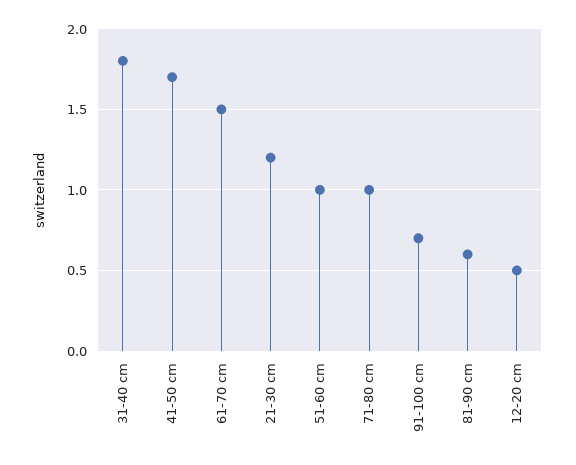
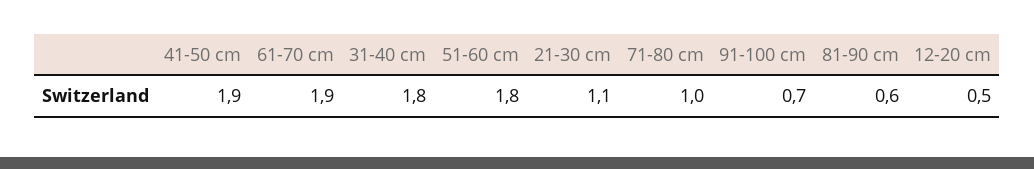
41-50 cm: 1.7 -> 1.9
61-70 cm: 1.5 -> 1.9
21-30 cm: 1.2 -> 1.1
51-60 cm: 1 -> 1.8

